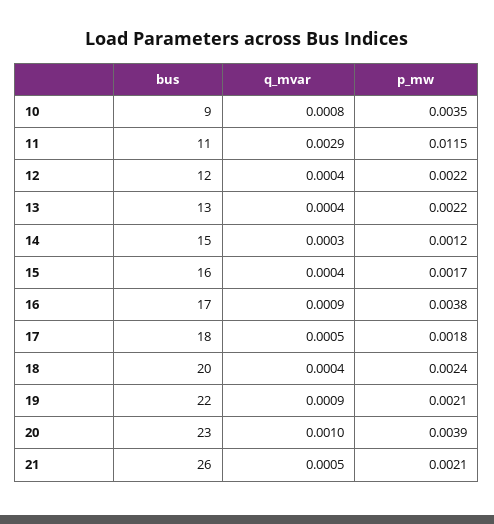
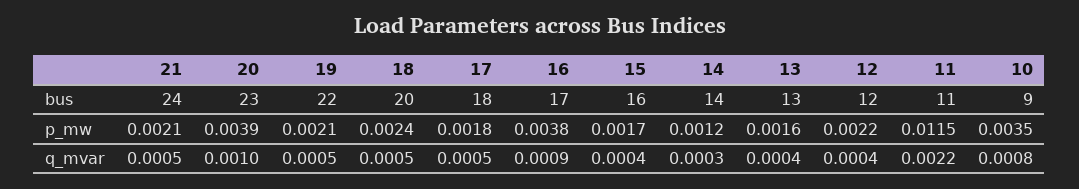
q_mvar, 11: 0.0029 -> 0.0022
p_mw, 13: 0.0022 -> 0.0016
bus, 14: 15 -> 14
q_mvar, 18: 0.0004 -> 0.0005
q_mvar, 19: 0.0009 -> 0.0005
bus, 21: 26 -> 24

